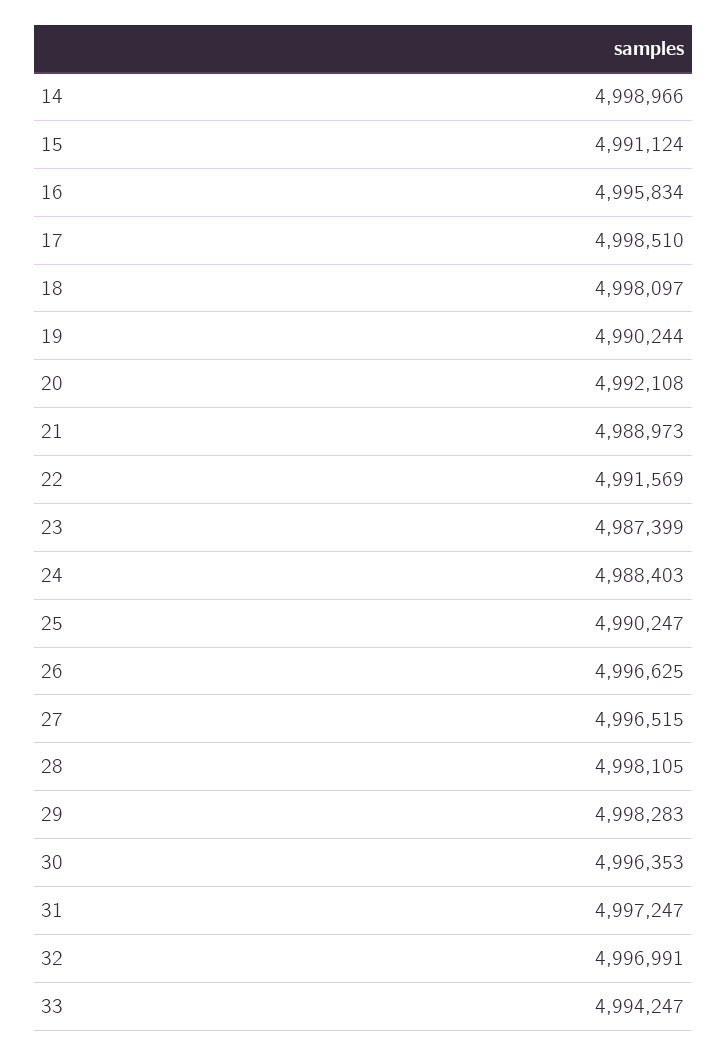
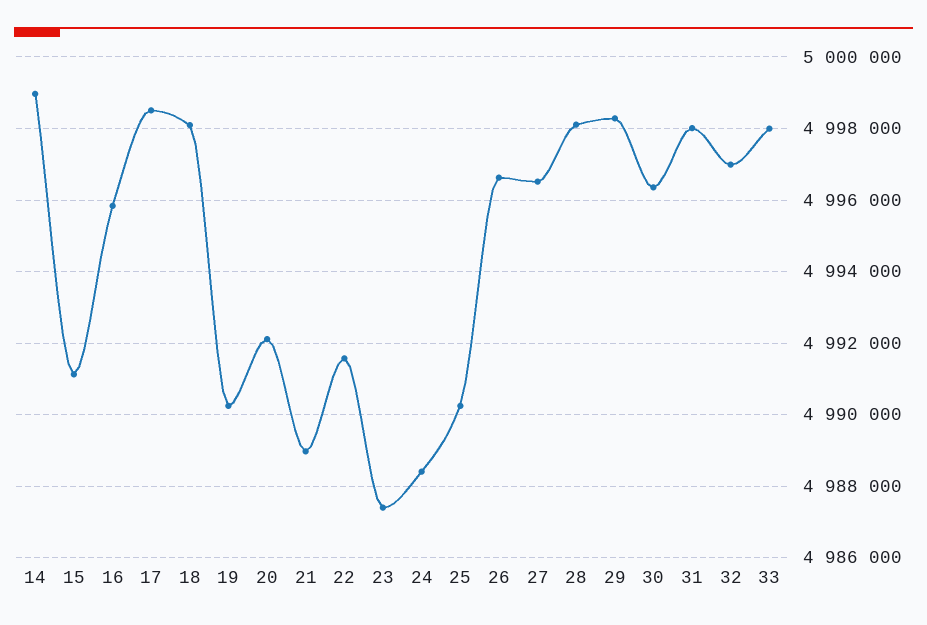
31: 4997247 -> 4998000
33: 4994247 -> 4998000

